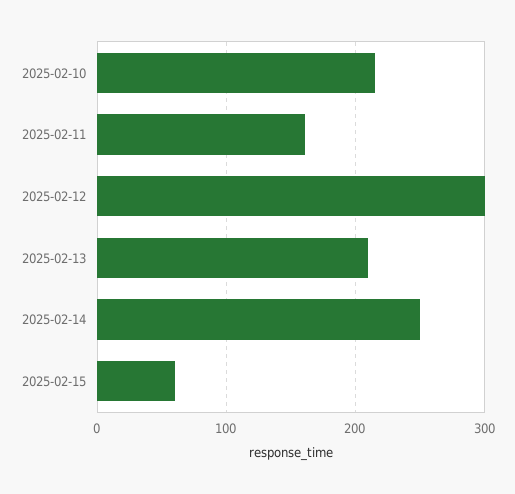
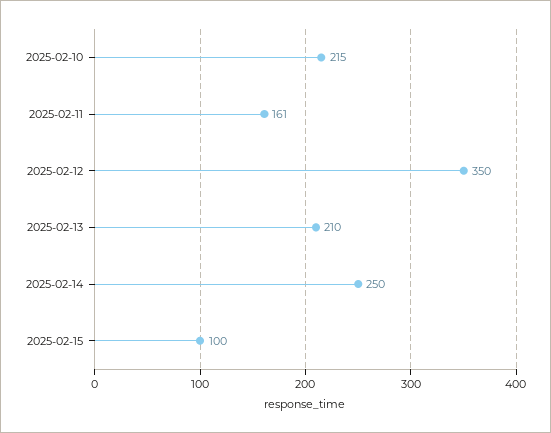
2025-02-12: 300 -> 350
2025-02-15: 60 -> 100

